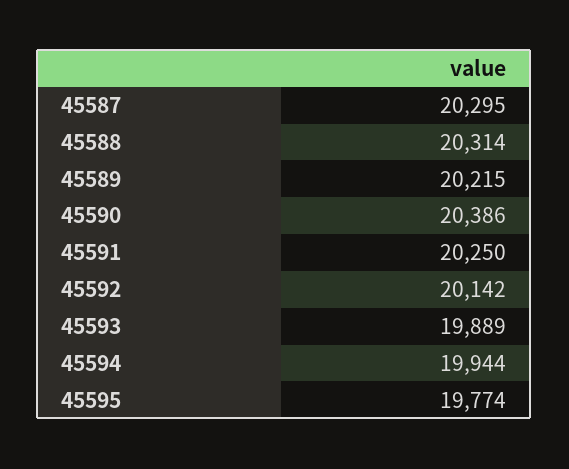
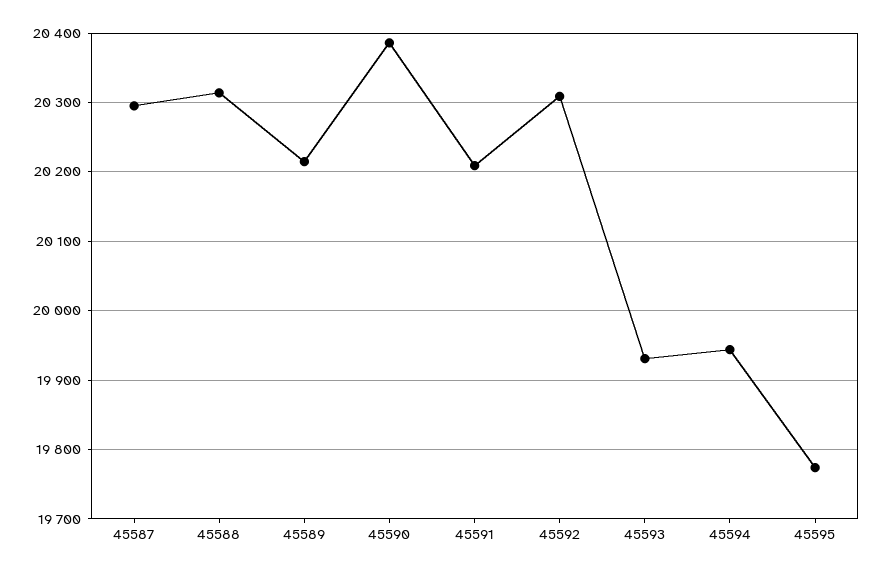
45591: 20250 -> 20210
45592: 20142 -> 20310
45593: 19889 -> 19930

